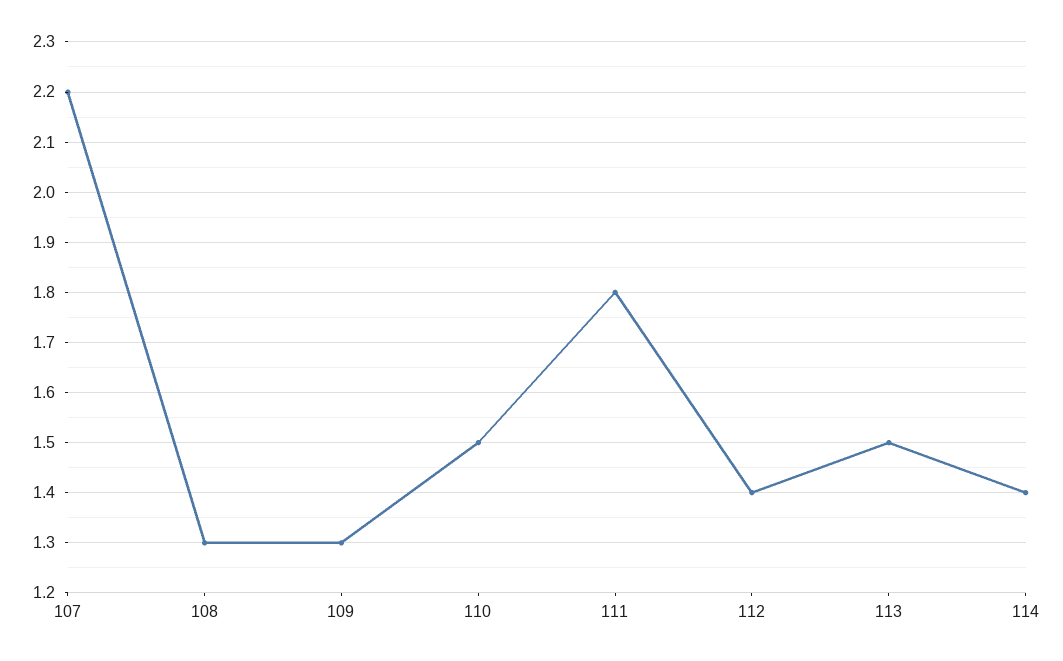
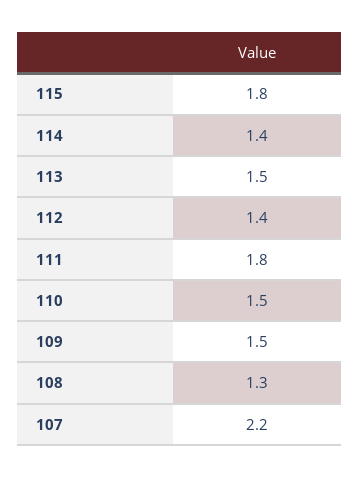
109: 1.3 -> 1.5
115: none -> 1.8

